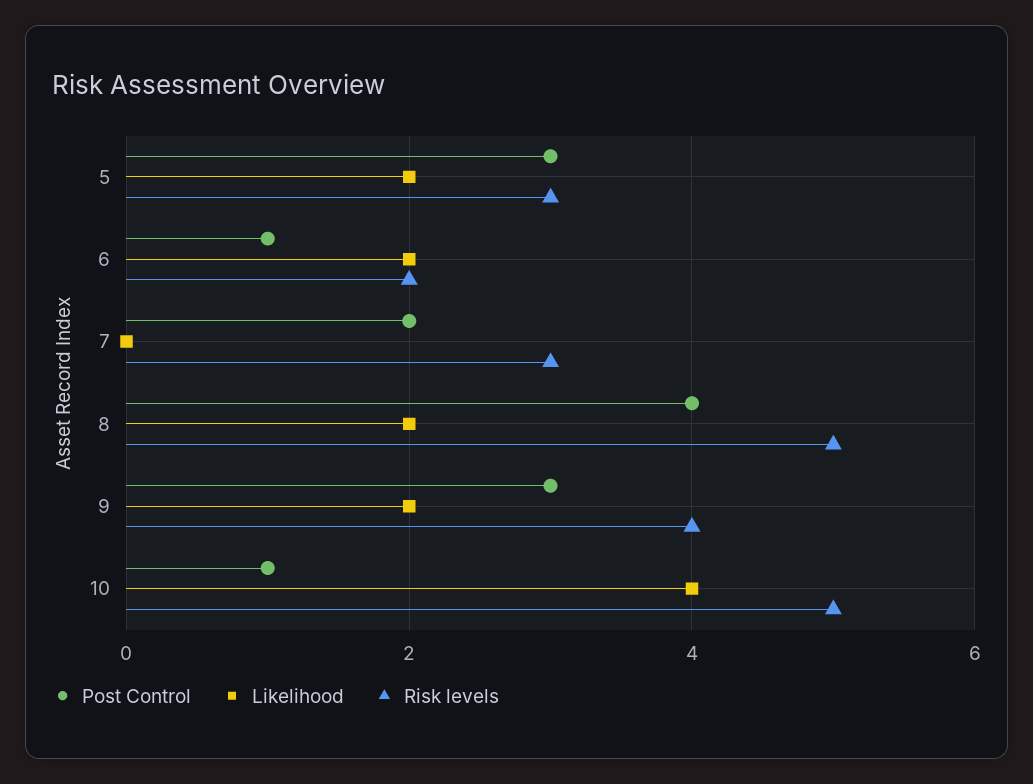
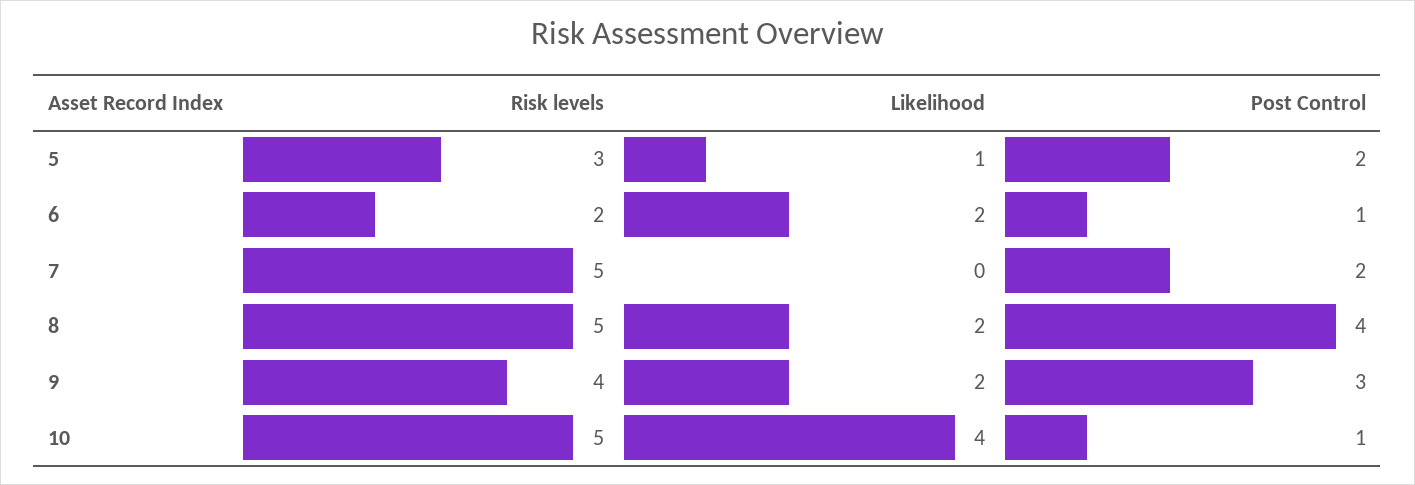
Post Control, 5: 3 -> 2
Likelihood, 5: 2 -> 1
Risk levels, 7: 3 -> 5

